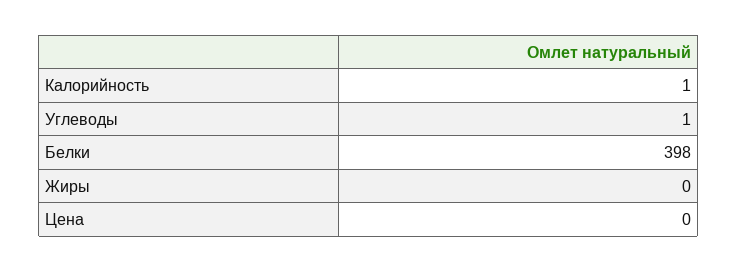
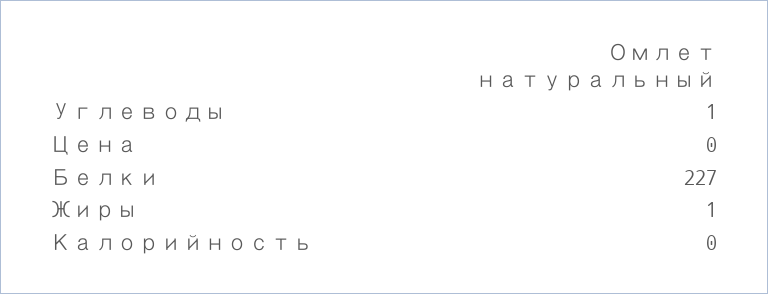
Калорийность: 1 -> 0
Белки: 398 -> 227
Жиры: 0 -> 1

